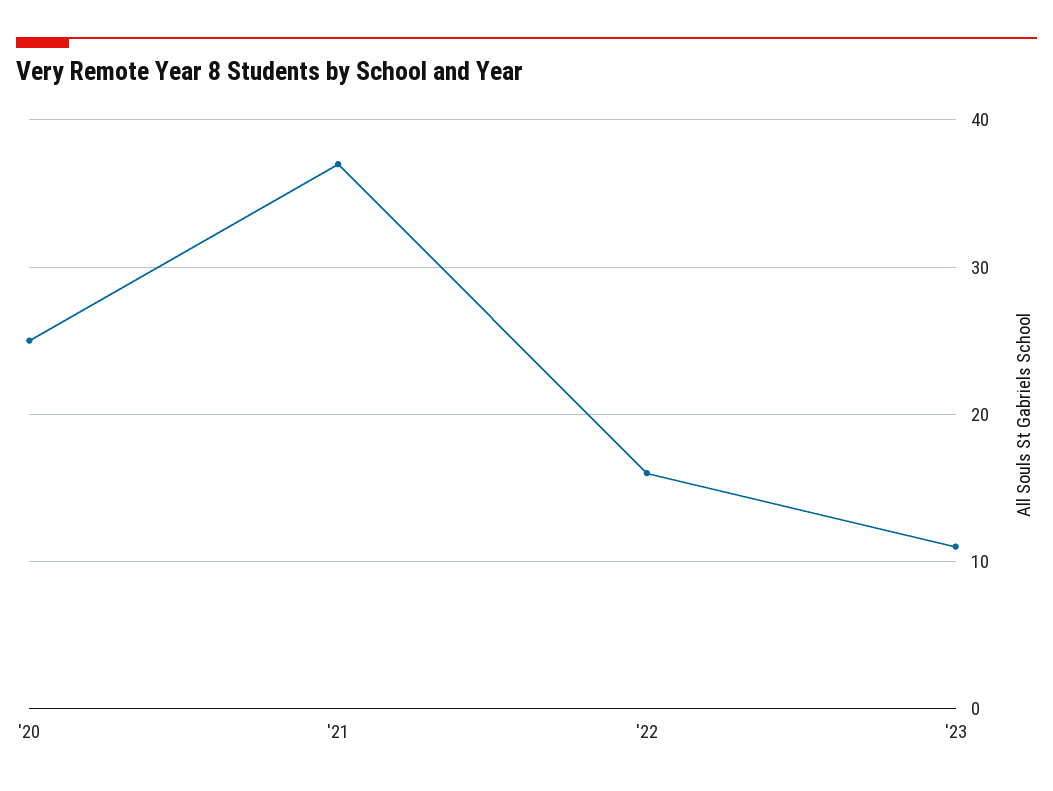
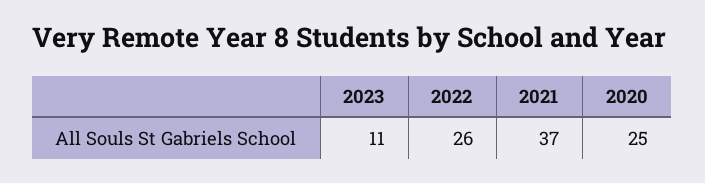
'22: 16 -> 26

